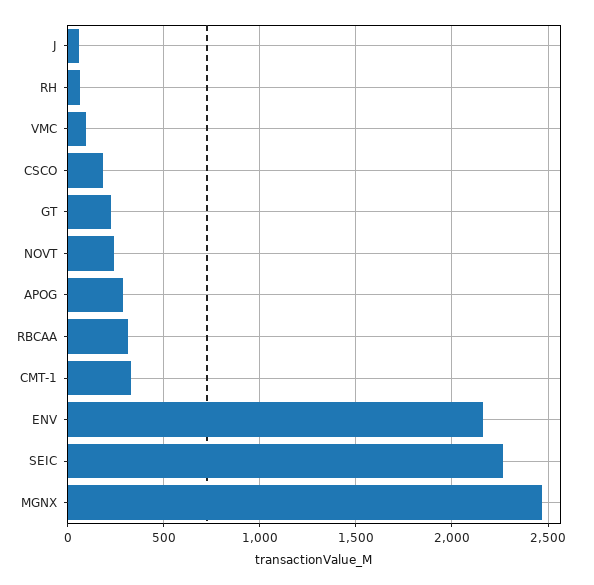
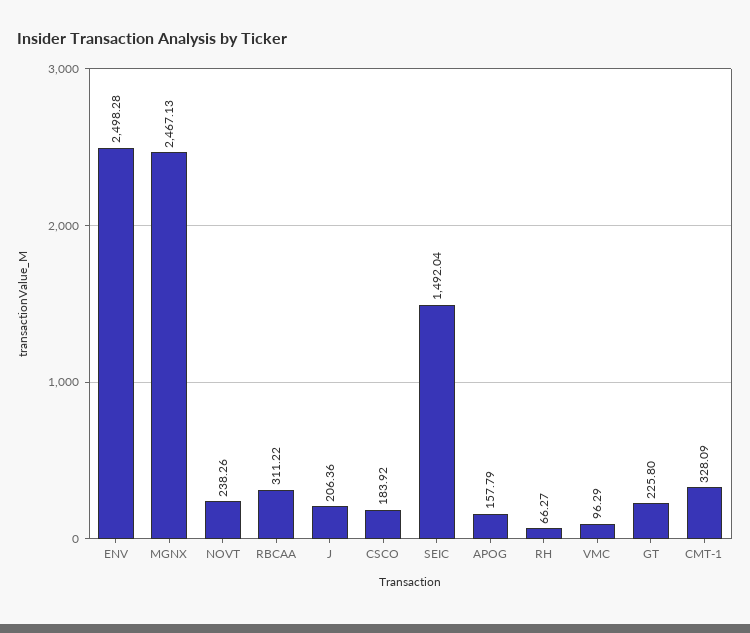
J: 50 -> 206.36
APOG: 300 -> 157.79
ENV: 2150 -> 2498.28
SEIC: 2250 -> 1492.04

